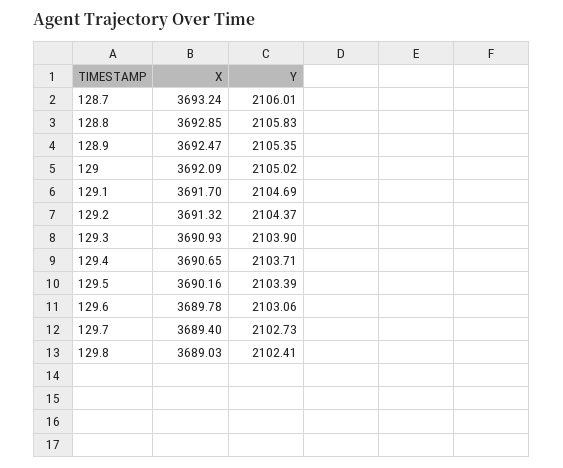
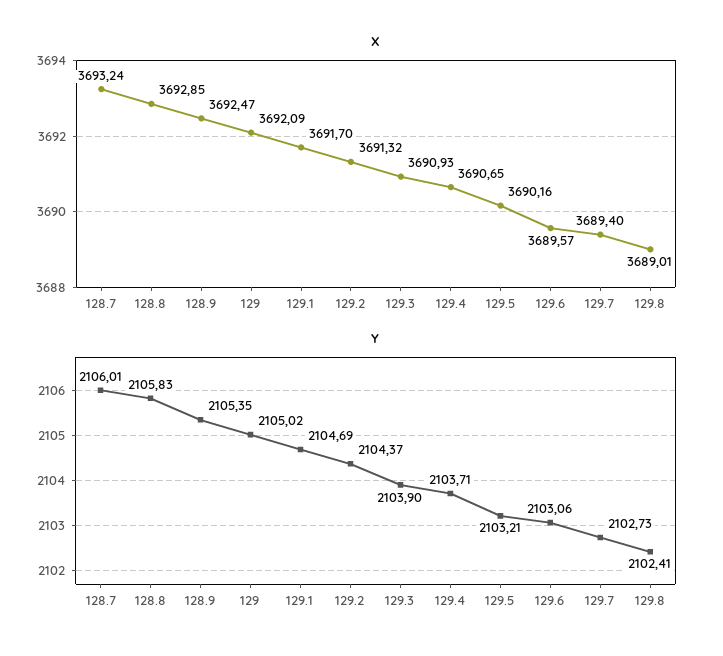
Y, 129.5: 2103.39 -> 2103.21
X, 129.6: 3689.78 -> 3689.57
X, 129.8: 3689.03 -> 3689.01

